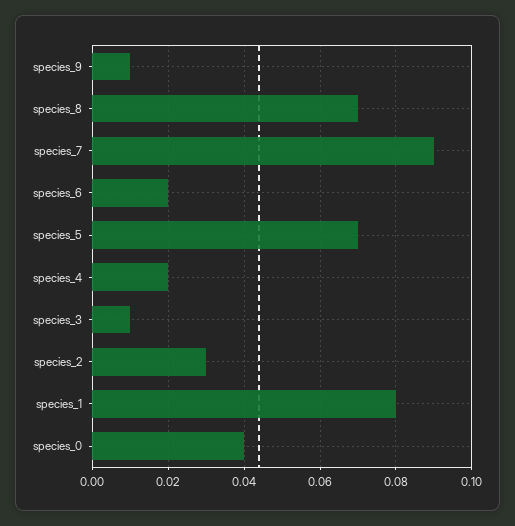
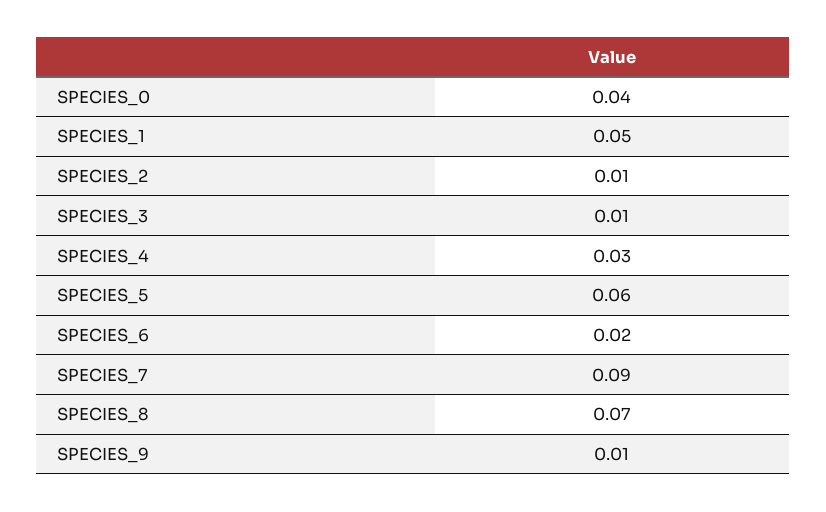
species_5: 0.07 -> 0.06
species_4: 0.02 -> 0.03
species_2: 0.03 -> 0.01
species_1: 0.08 -> 0.05

